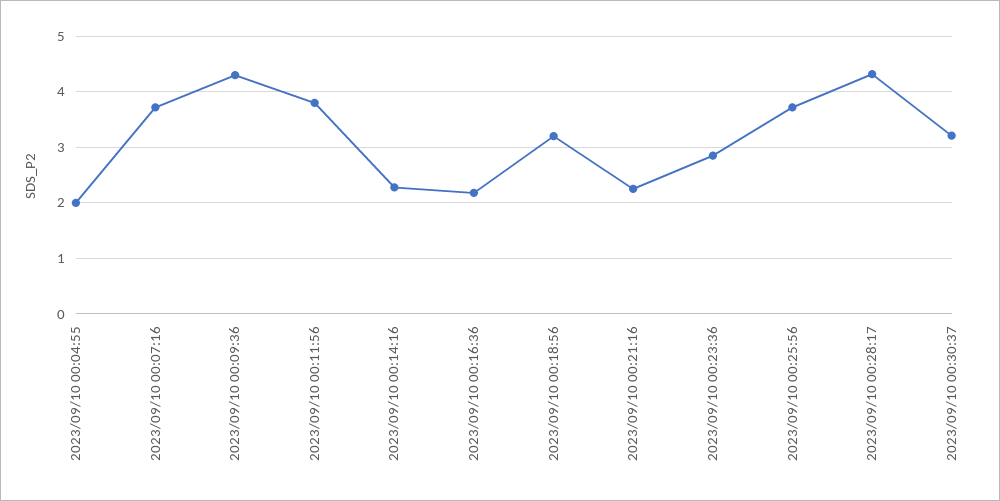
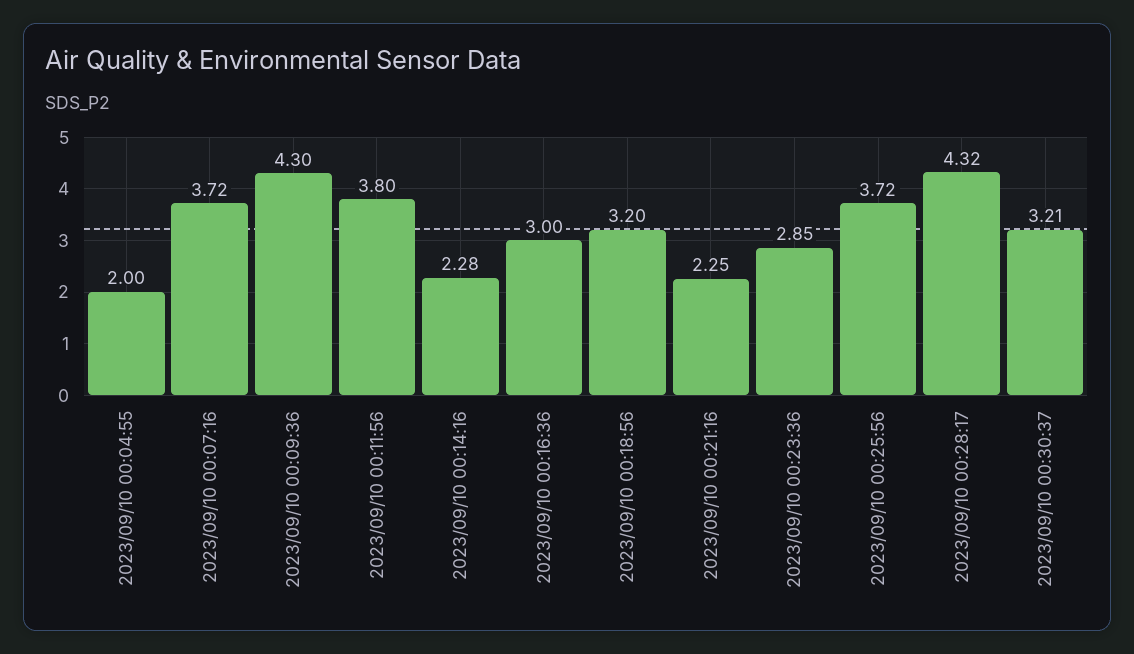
2023/09/10 00:16:36: 2.2 -> 3

